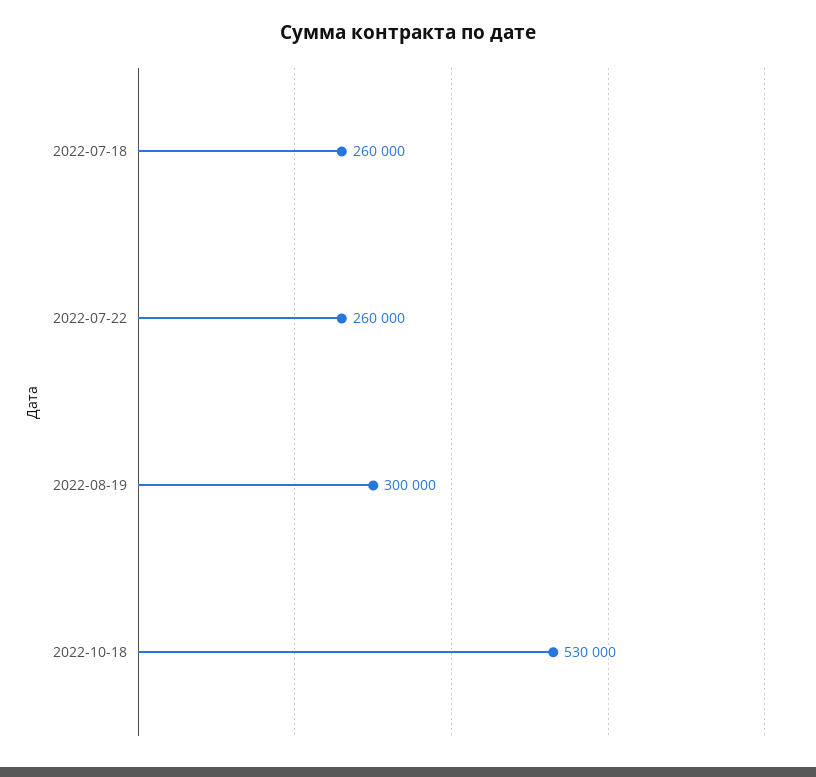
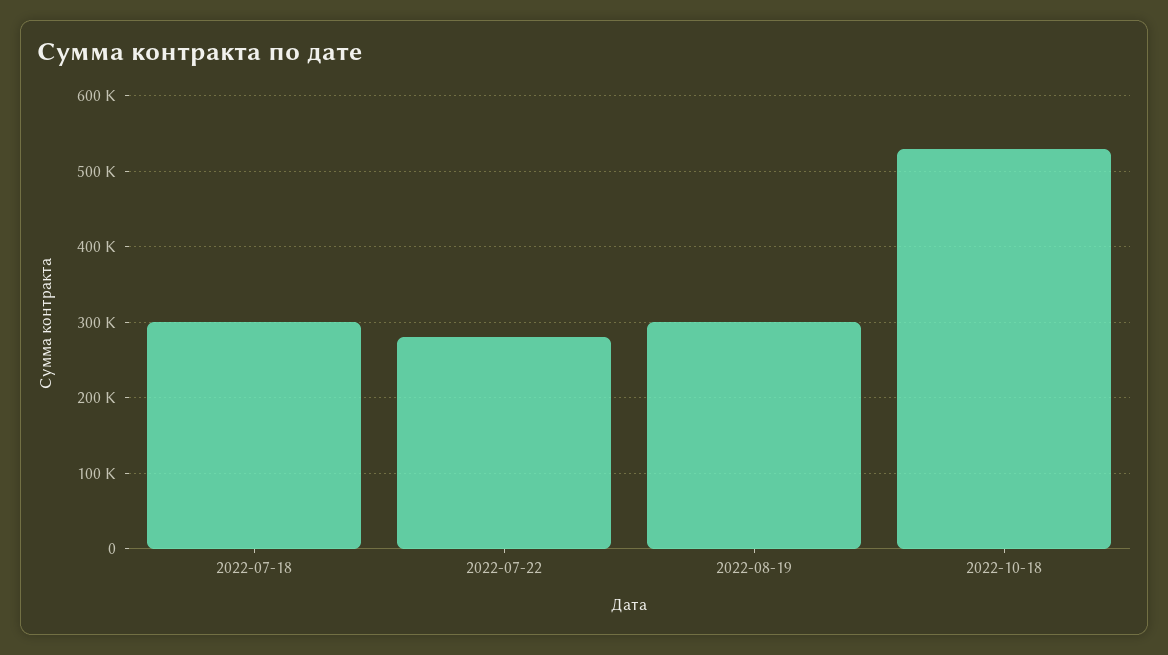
2022-07-18: 260000 -> 300000
2022-07-22: 260000 -> 280000

